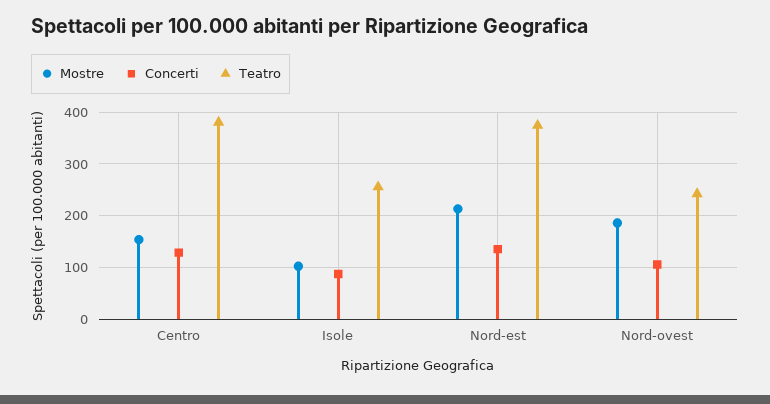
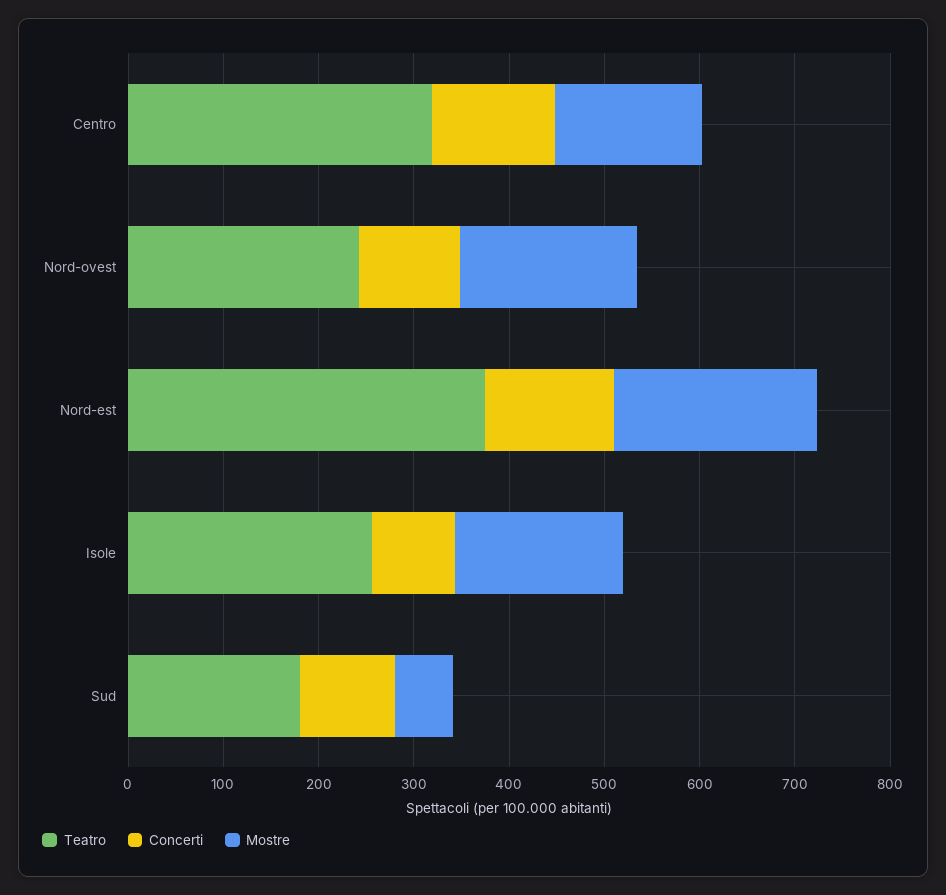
Teatro, Centro: 380 -> 320
Mostre, Isole: 100 -> 180
Teatro, Sud: none -> 180
Concerti, Sud: none -> 100
Mostre, Sud: none -> 60

